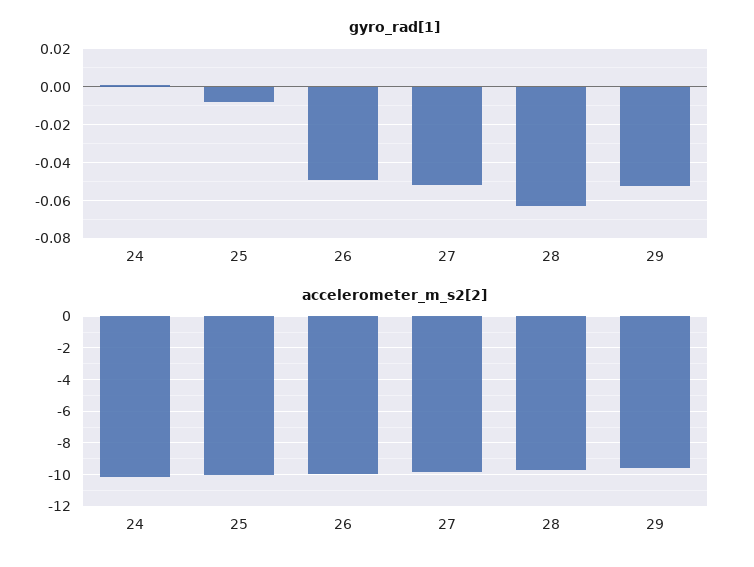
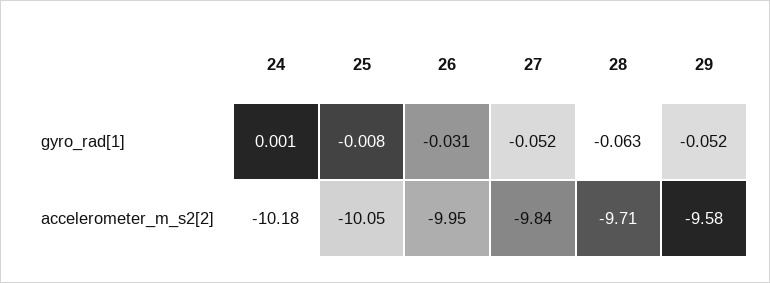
gyro_rad[1], 26: -0.05 -> -0.031

